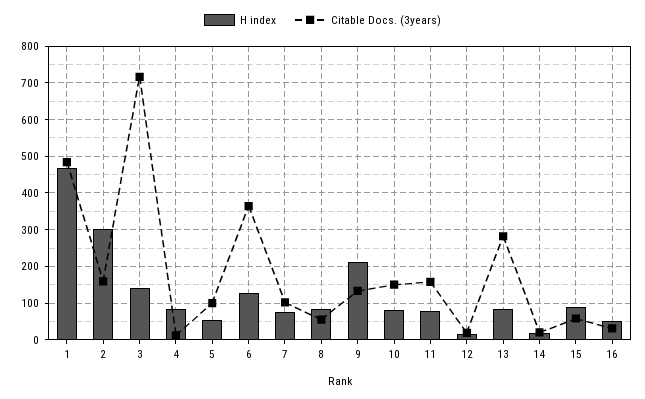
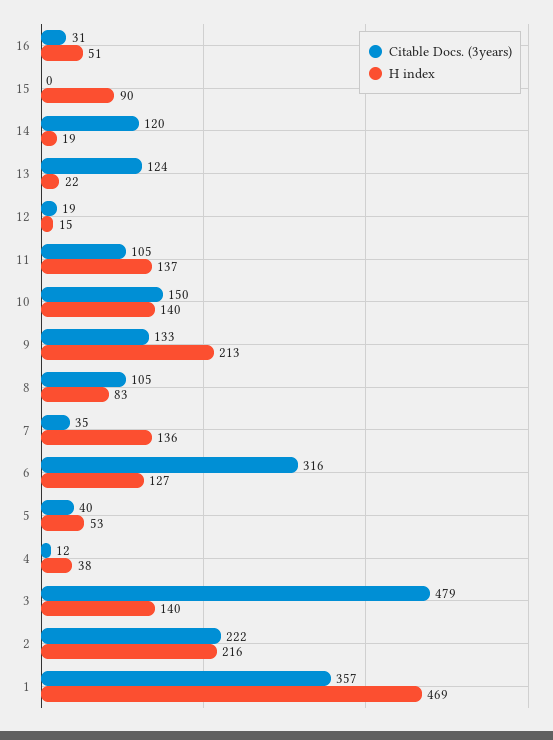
Citable Docs. (3years), 1: 480 -> 357
H index, 2: 300 -> 216
Citable Docs. (3years), 2: 160 -> 222
Citable Docs. (3years), 3: 720 -> 479
H index, 4: 80 -> 38
Citable Docs. (3years), 5: 100 -> 40
Citable Docs. (3years), 6: 360 -> 316
H index, 7: 80 -> 136
Citable Docs. (3years), 7: 100 -> 35
Citable Docs. (3years), 8: 60 -> 105
H index, 10: 80 -> 140
H index, 11: 80 -> 137
Citable Docs. (3years), 11: 160 -> 105
H index, 13: 80 -> 22
Citable Docs. (3years), 13: 280 -> 124
Citable Docs. (3years), 14: 20 -> 120
Citable Docs. (3years), 15: 60 -> 0

